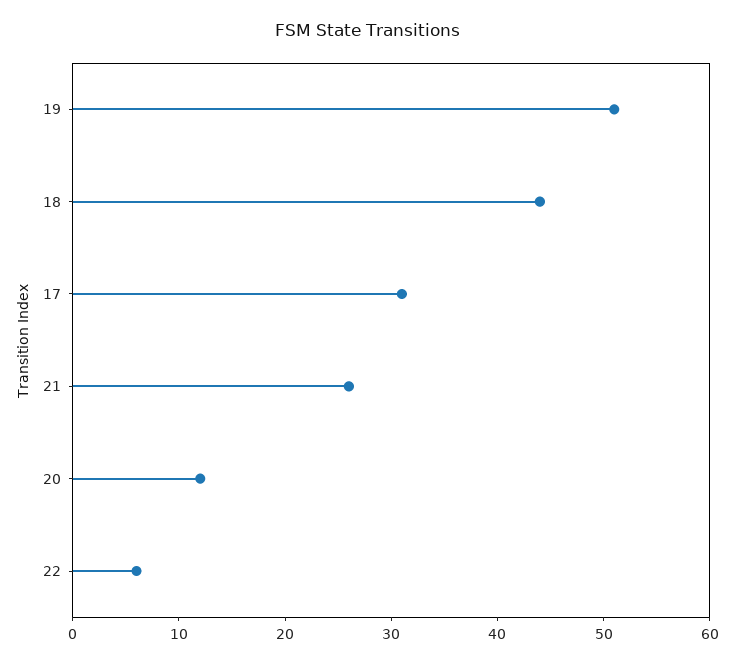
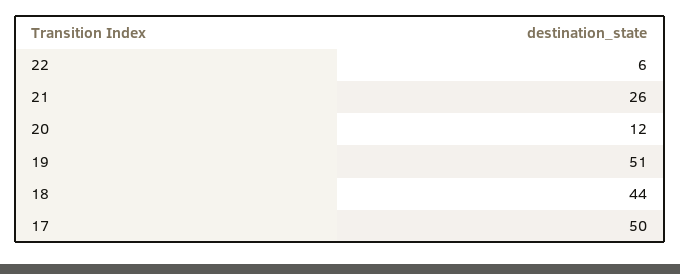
17: 31 -> 50

